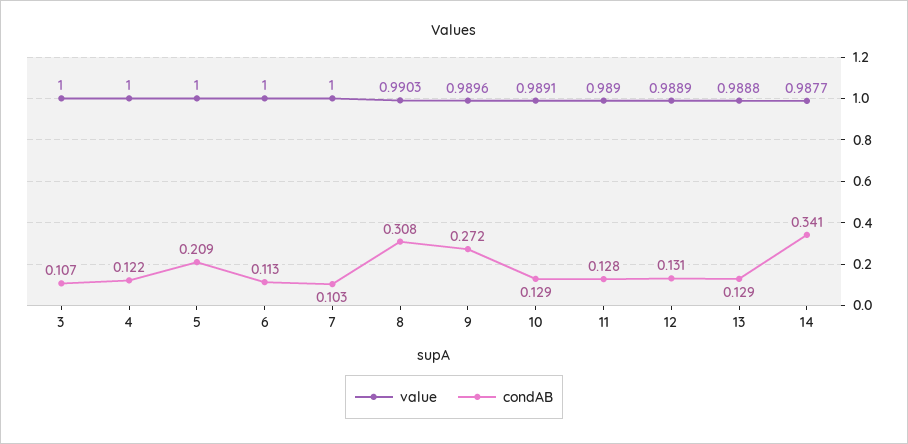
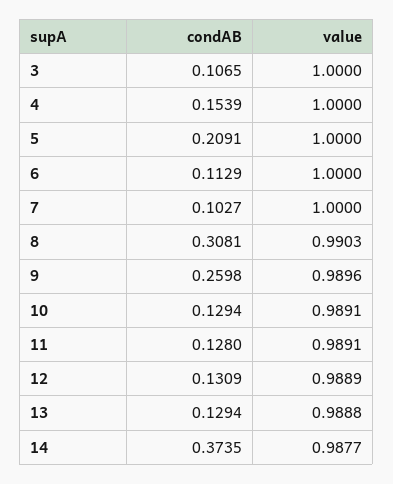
condAB, 4: 0.122 -> 0.1539
condAB, 9: 0.272 -> 0.2598
value, 11: 0.989 -> 0.9891
condAB, 14: 0.341 -> 0.3735

